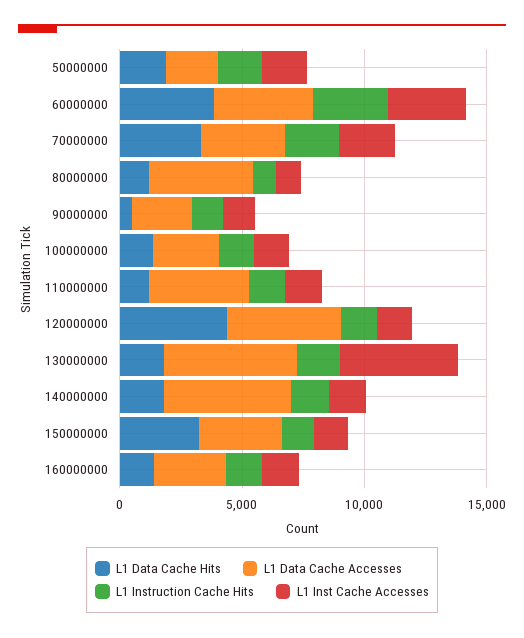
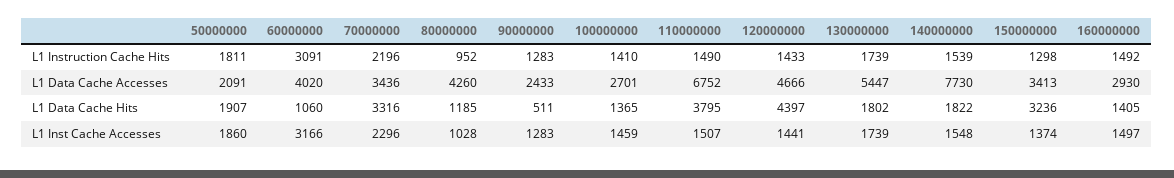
L1 Data Cache Hits, 60000000: 4000 -> 1060
L1 Data Cache Hits, 110000000: 1000 -> 3795
L1 Data Cache Accesses, 110000000: 4000 -> 6752
L1 Inst Cache Accesses, 130000000: 5000 -> 1739
L1 Data Cache Accesses, 140000000: 5000 -> 7730

